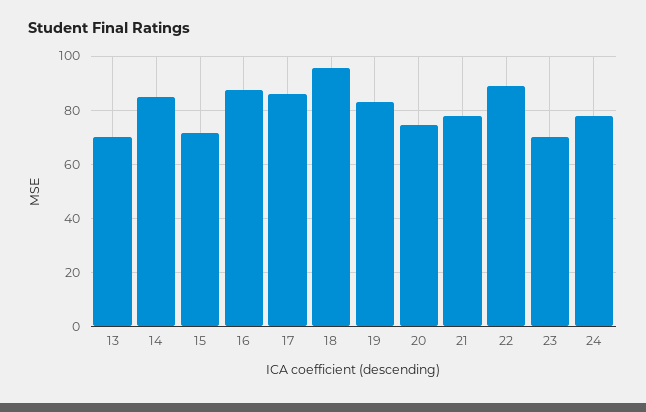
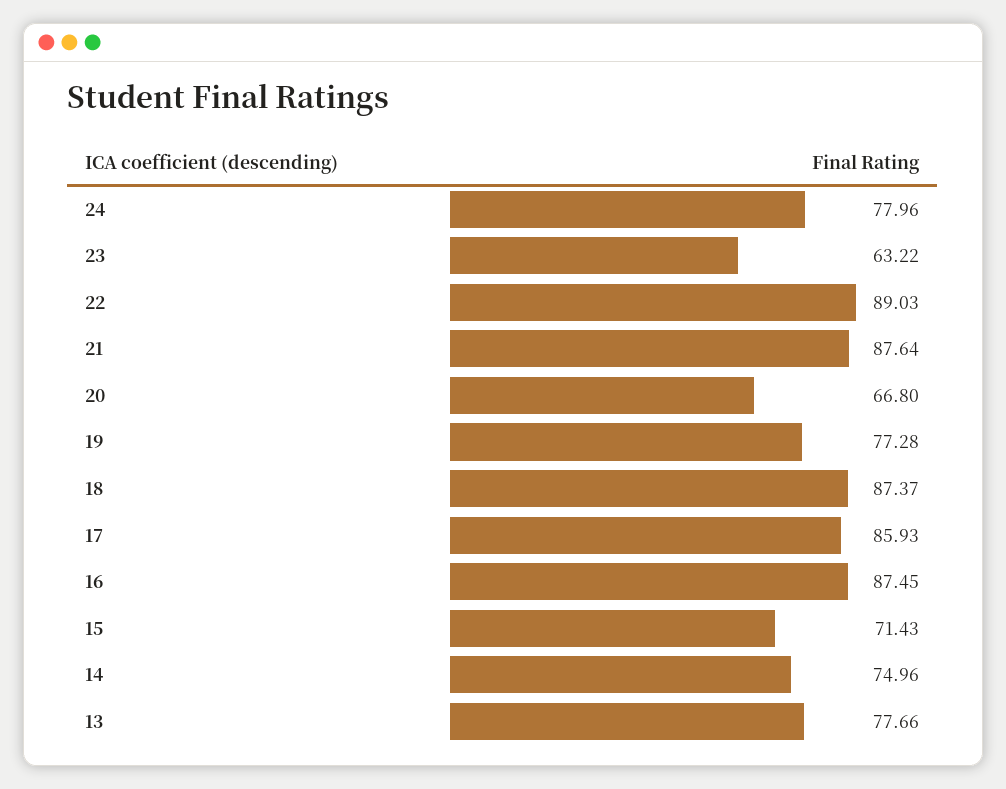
13: 70 -> 77.66
14: 85 -> 74.96
18: 95 -> 87.37
19: 82.5 -> 77.28
20: 75 -> 66.8
21: 77.5 -> 87.64
23: 70 -> 63.22

